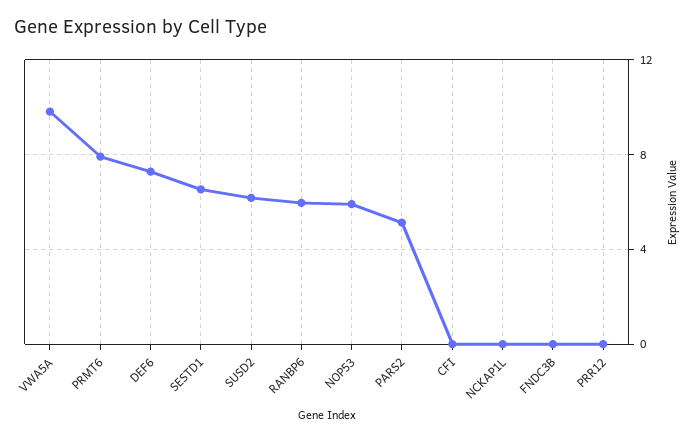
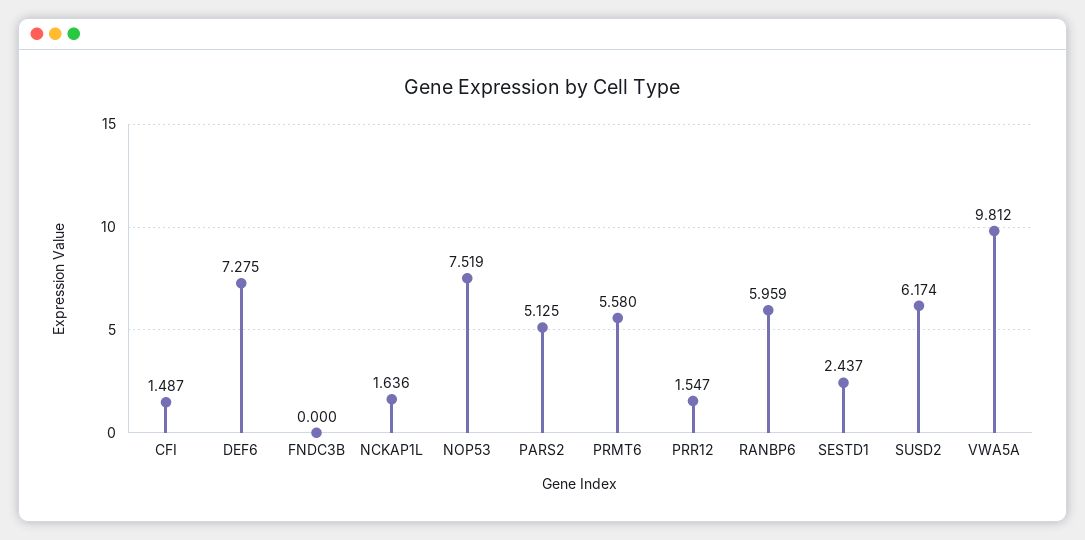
PRMT6: 8 -> 5.58
SESTD1: 6.5 -> 2.437
NOP53: 6 -> 7.519
CFI: 0 -> 1.487
NCKAP1L: 0 -> 1.636
PRR12: 0 -> 1.547

